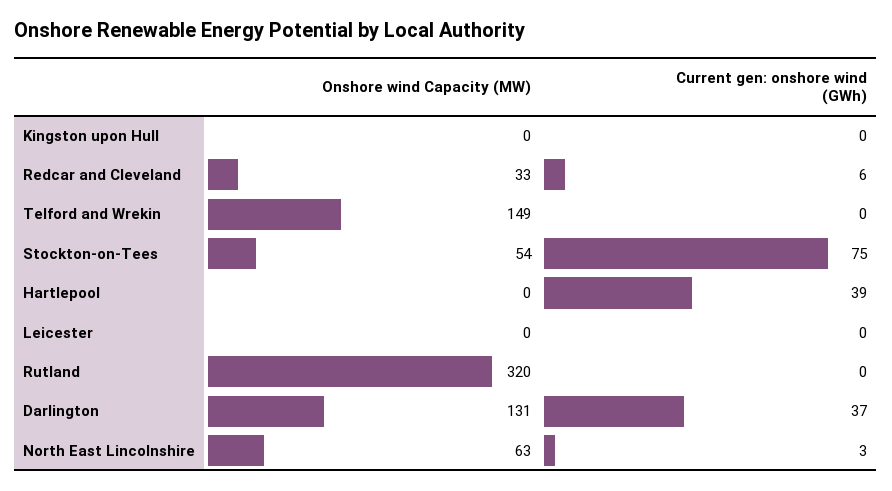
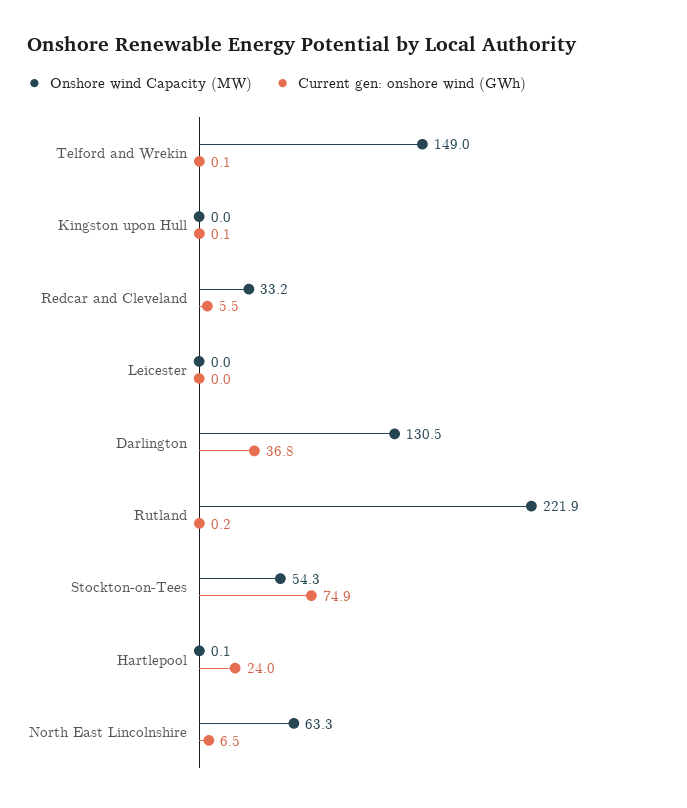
Current gen: onshore wind (GWh), Hartlepool: 39 -> 24
Onshore wind Capacity (MW), Rutland: 320 -> 221.9
Current gen: onshore wind (GWh), North East Lincolnshire: 3 -> 6.5

